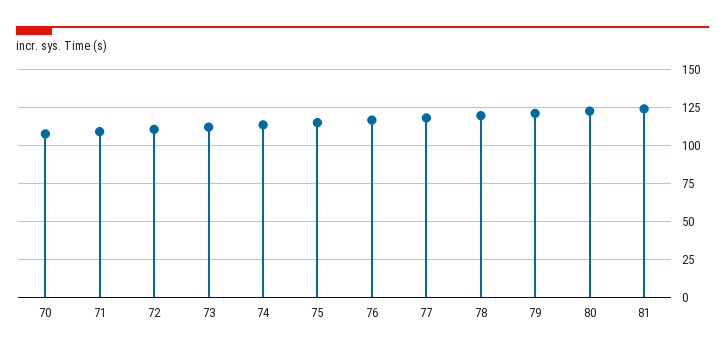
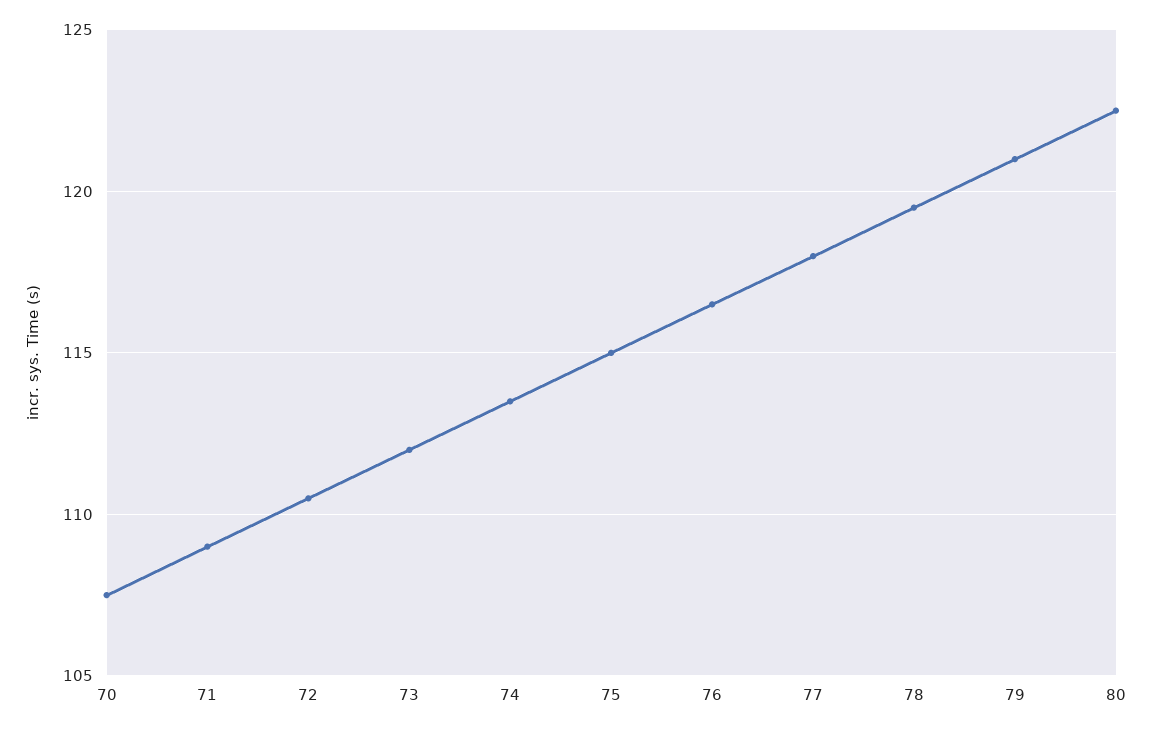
81: 125 -> none

